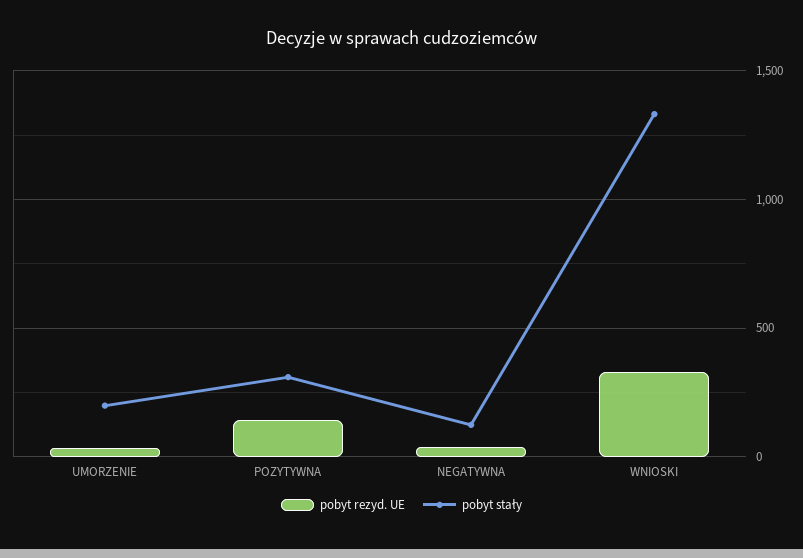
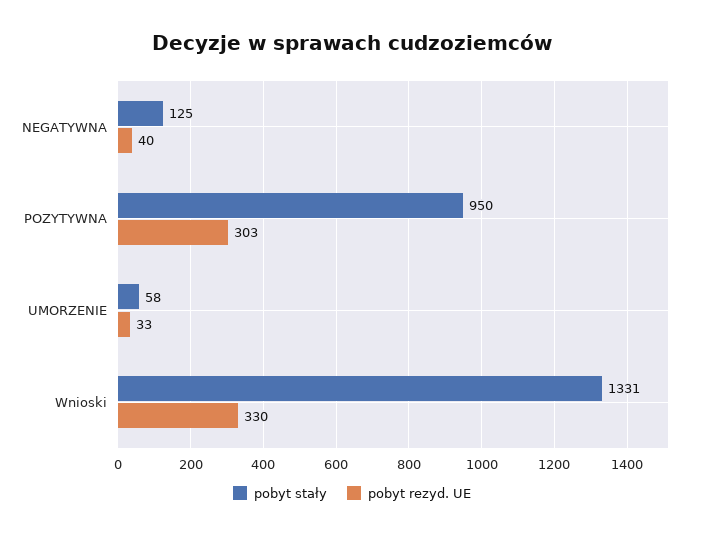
pobyt stały, UMORZENIE: 200 -> 58
pobyt rezyd. UE, POZYTYWNA: 150 -> 303
pobyt stały, POZYTYWNA: 300 -> 950

